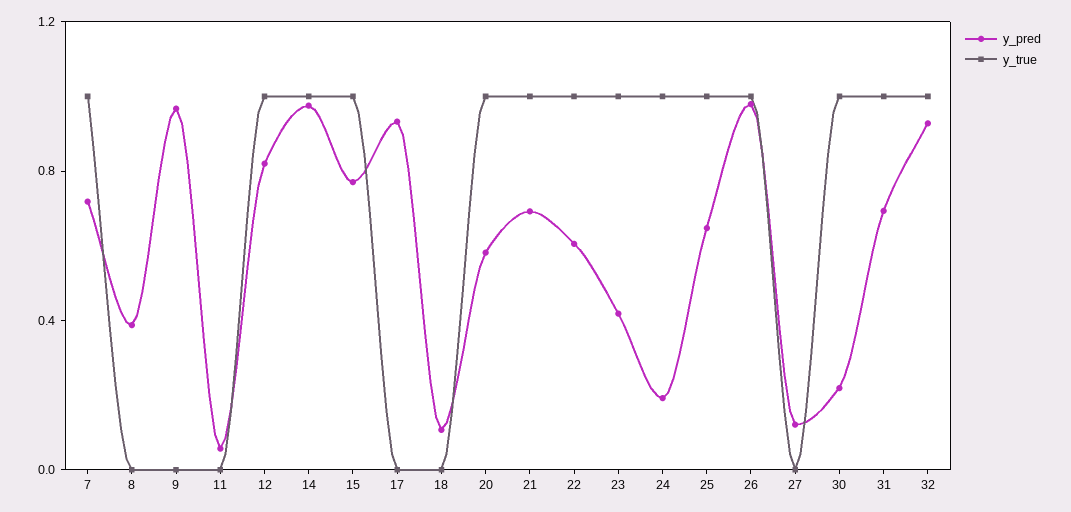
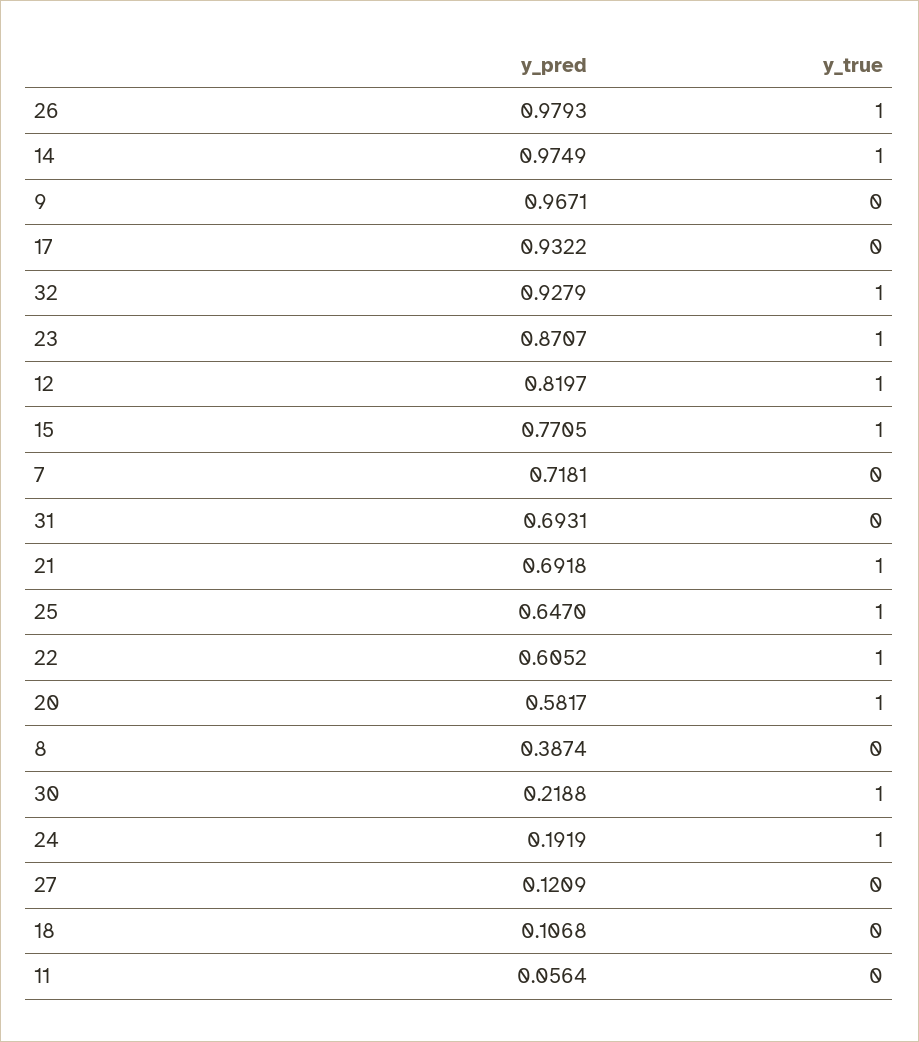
y_true, 7: 1 -> 0
y_pred, 23: 0.4 -> 0.8707
y_true, 31: 1 -> 0

